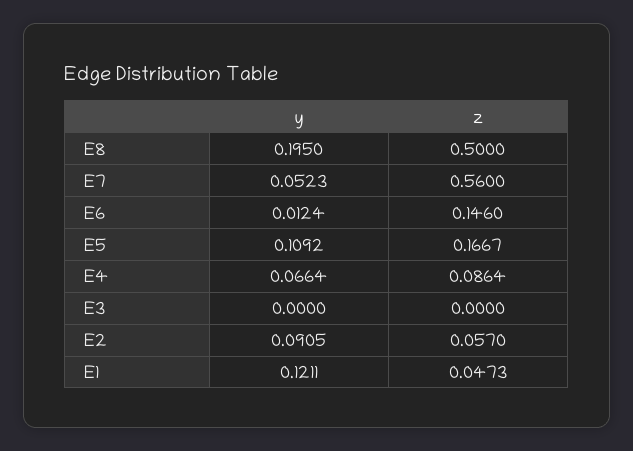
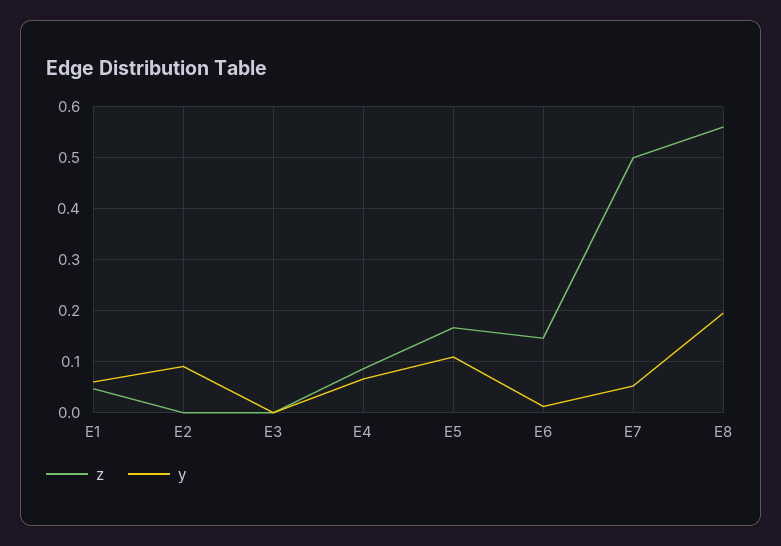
z, E8: 0.5 -> 0.56
z, E7: 0.56 -> 0.5
z, E2: 0.057 -> 0
y, E1: 0.1211 -> 0.06

